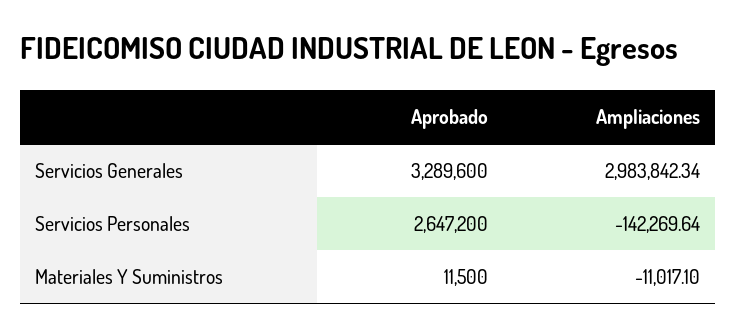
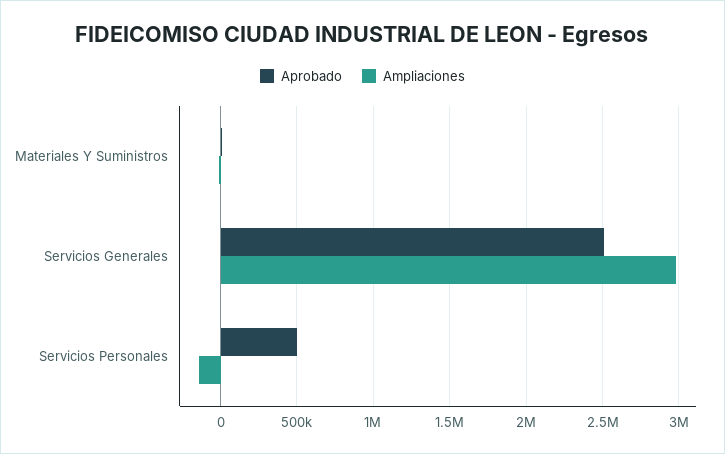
Aprobado, Servicios Generales: 3289600 -> 2500000
Aprobado, Servicios Personales: 2647200 -> 500000

